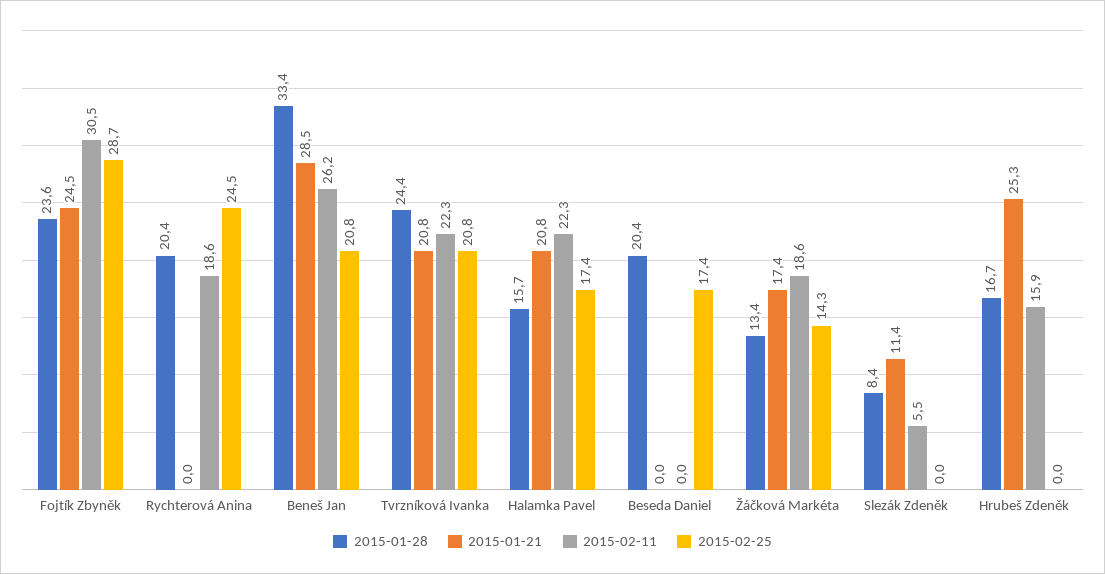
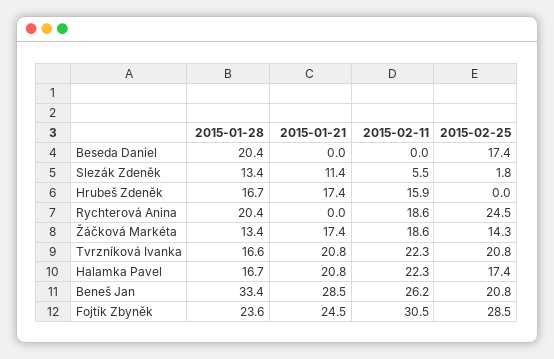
2015-02-25, Fojtík Zbyněk: 28.7 -> 28.5
2015-01-28, Tvrzníková Ivanka: 24.4 -> 16.6
2015-01-28, Halamka Pavel: 15.7 -> 16.7
2015-01-28, Slezák Zdeněk: 8.4 -> 13.4
2015-02-25, Slezák Zdeněk: 0 -> 1.8
2015-01-21, Hrubeš Zdeněk: 25.3 -> 17.4

